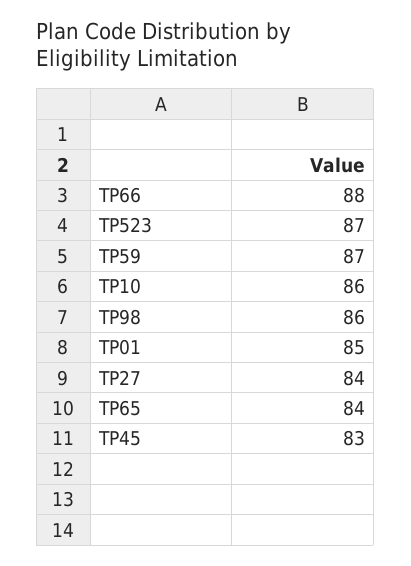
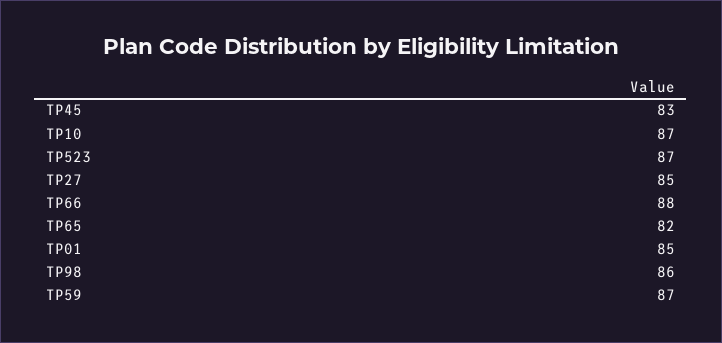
TP10: 86 -> 87
TP27: 84 -> 85
TP65: 84 -> 82

